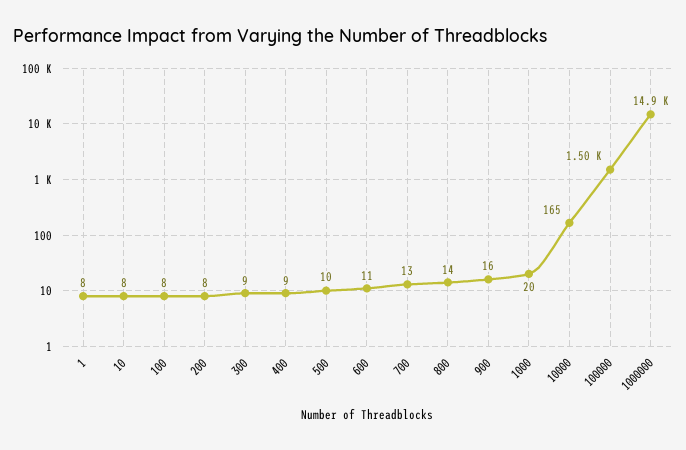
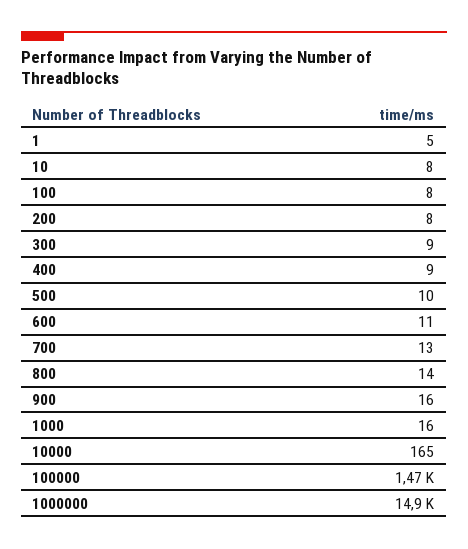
1: 8 -> 5
1000: 20 -> 16
100000: 1500 -> 1470

